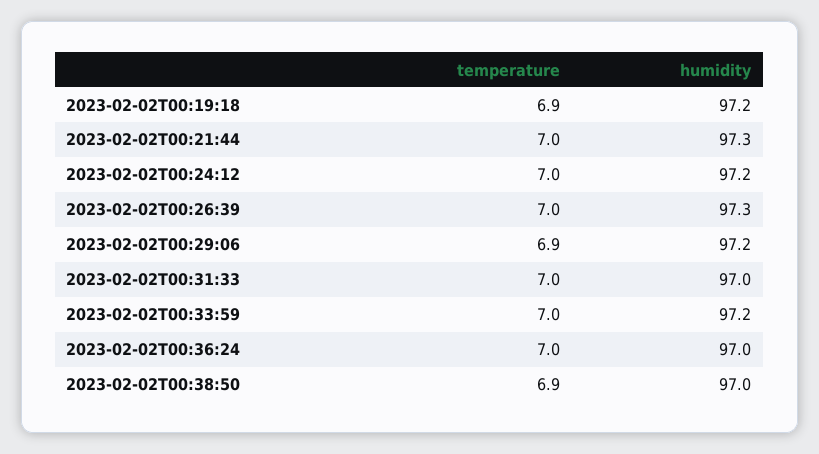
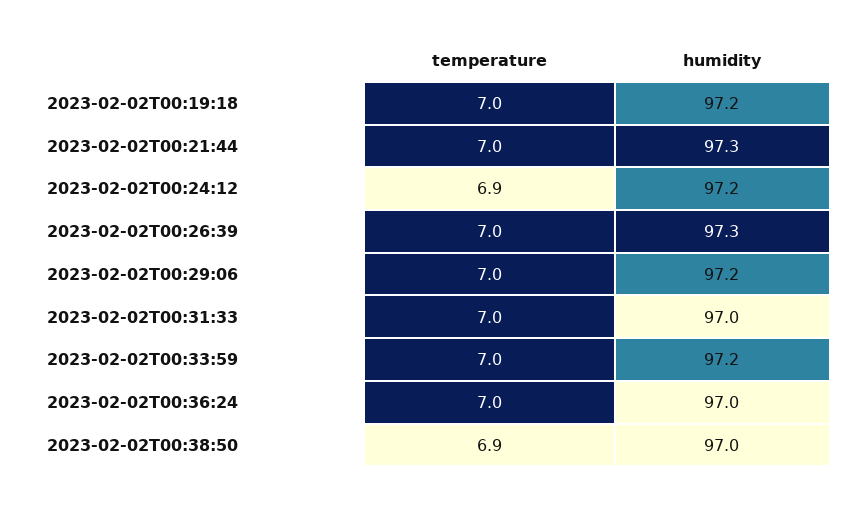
temperature, 2023-02-02T00:19:18: 6.9 -> 7
temperature, 2023-02-02T00:24:12: 7 -> 6.9
temperature, 2023-02-02T00:29:06: 6.9 -> 7

